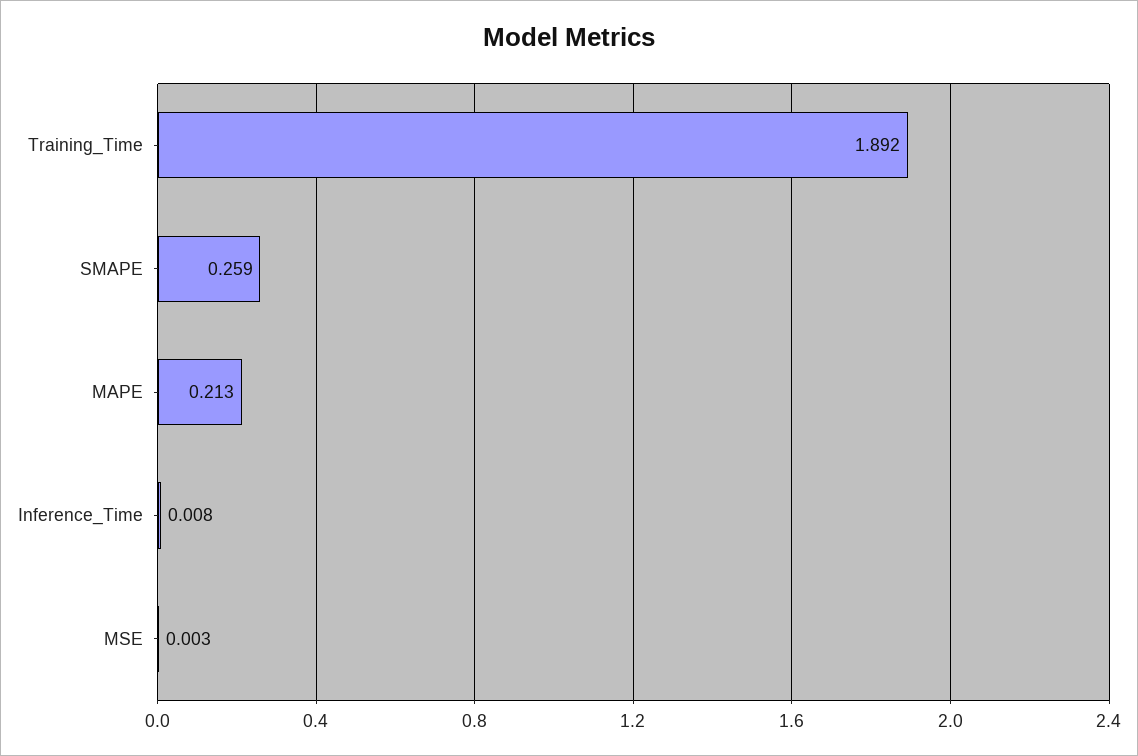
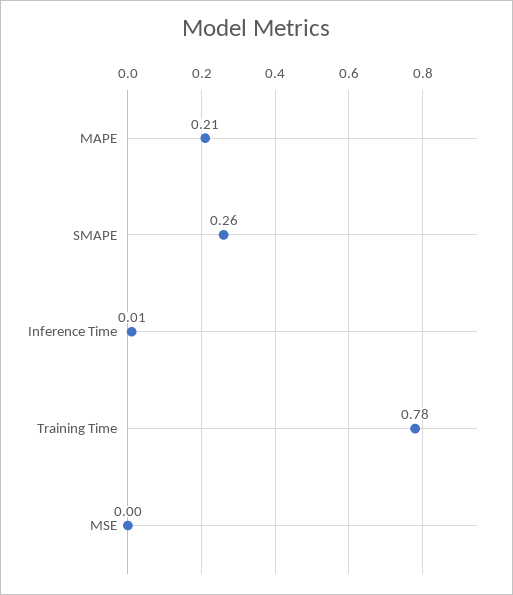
Training_Time: 1.892 -> 0.78

